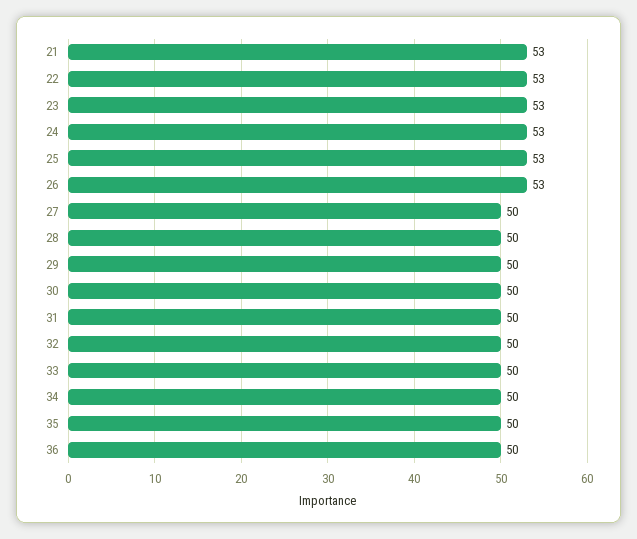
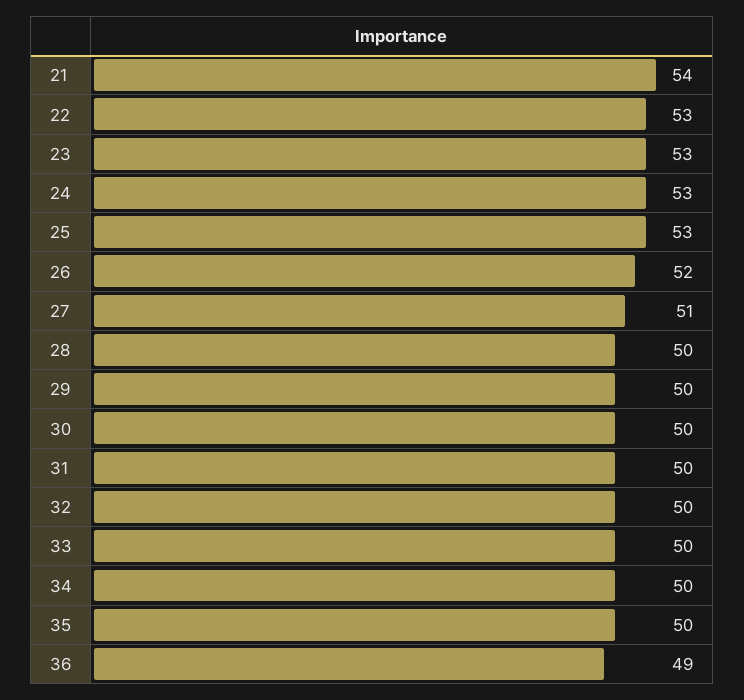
21: 53 -> 54
26: 53 -> 52
27: 50 -> 51
36: 50 -> 49

